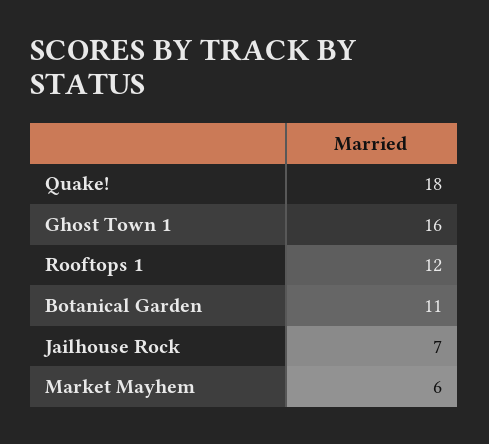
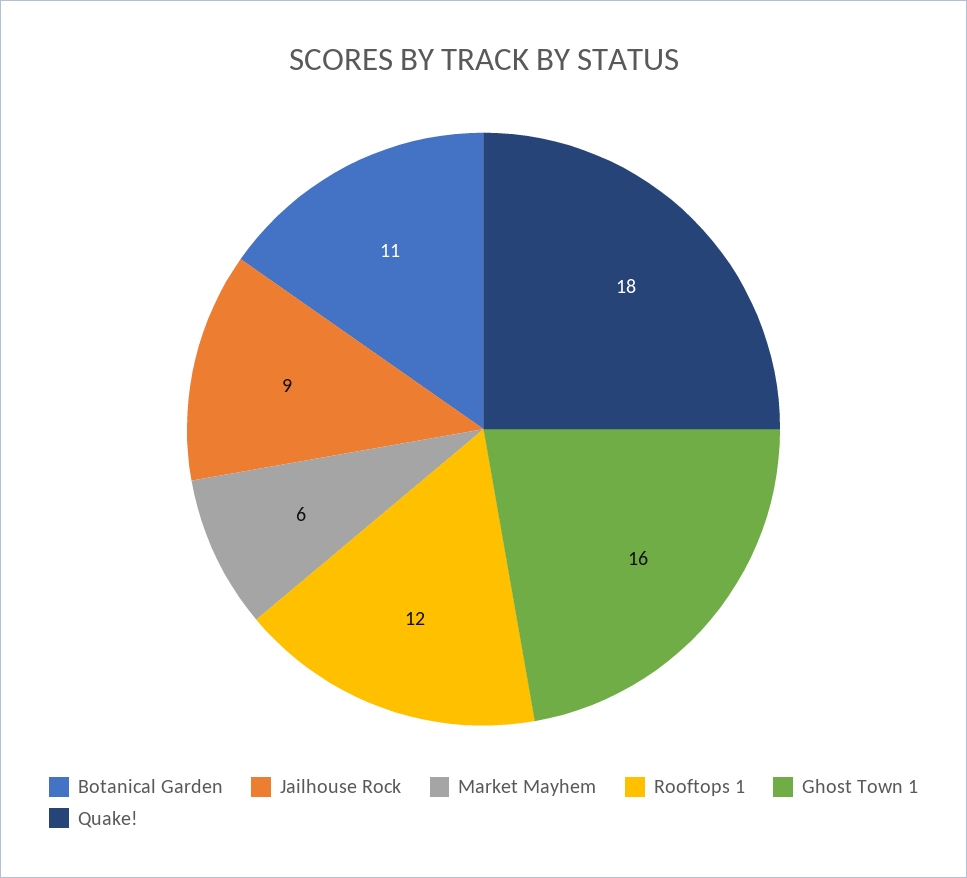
Jailhouse Rock: 7 -> 9

